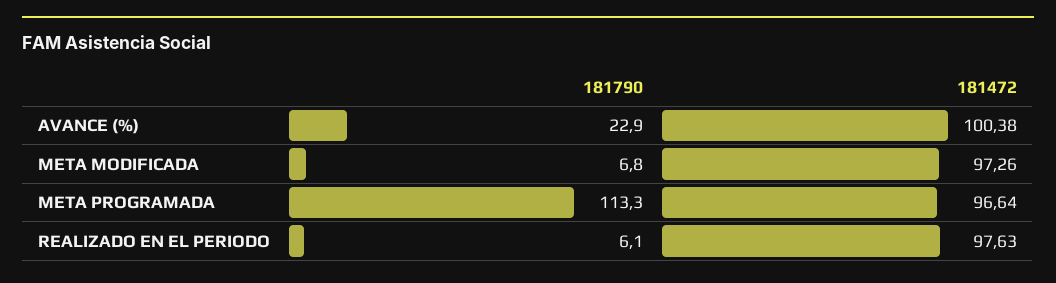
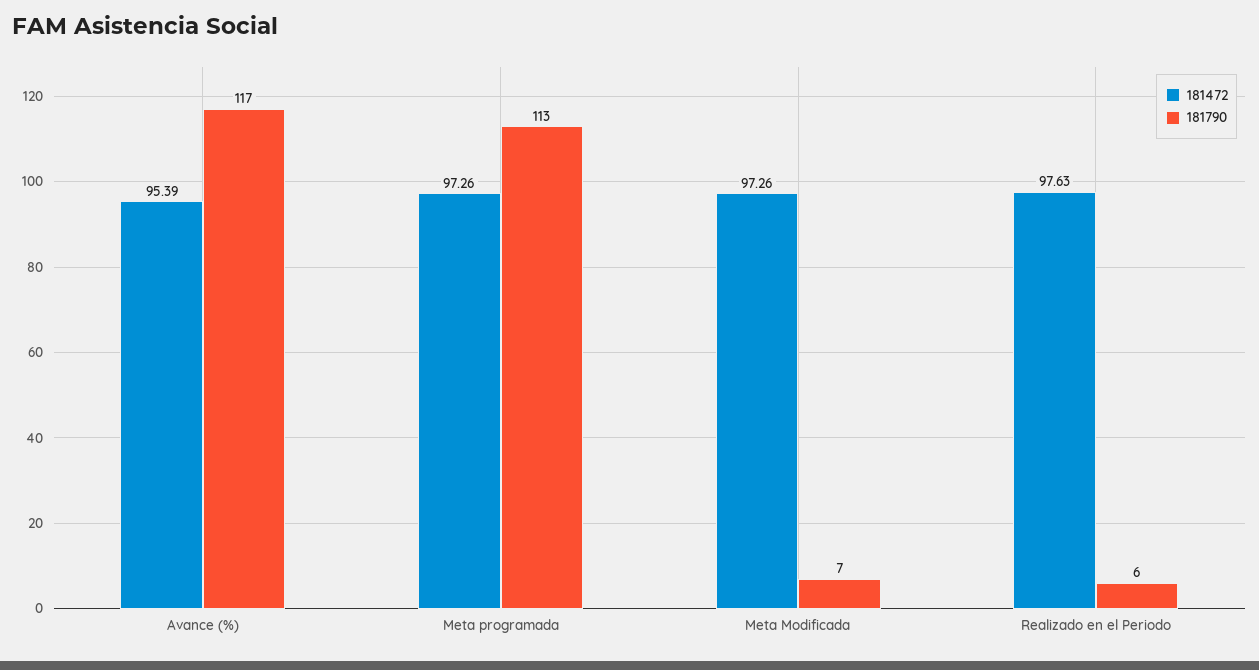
181790, AVANCE (%): 22.9 -> 117
181472, AVANCE (%): 100.38 -> 95.39
181472, META PROGRAMADA: 96.64 -> 97.26

